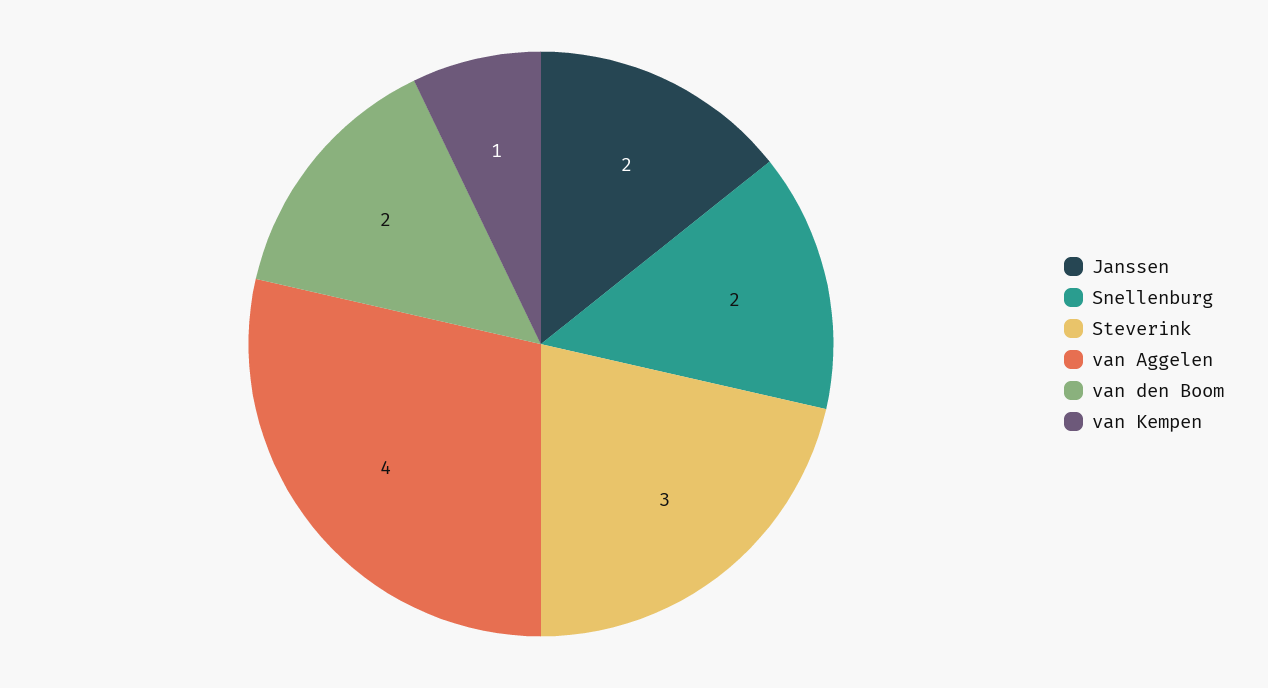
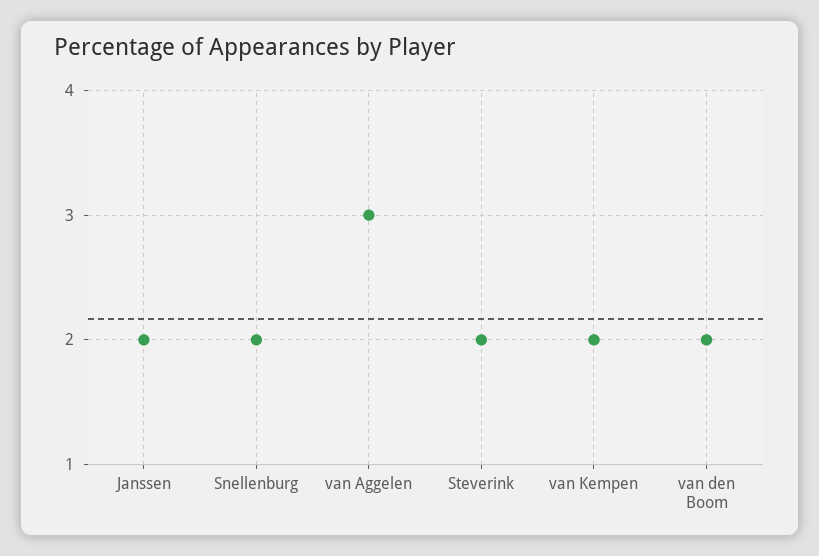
Steverink: 3 -> 2
van Aggelen: 4 -> 3
van Kempen: 1 -> 2

